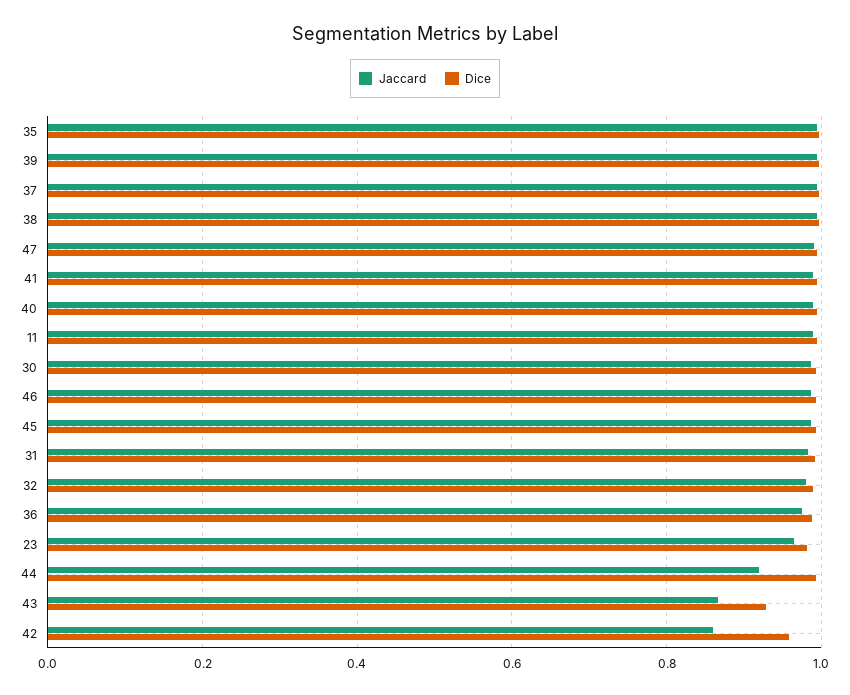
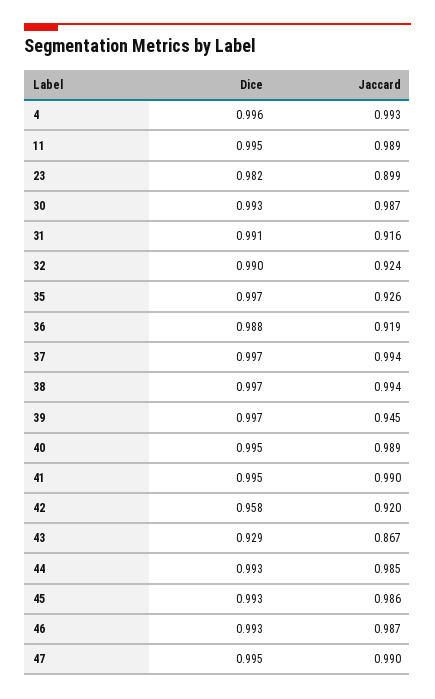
Jaccard, 35: 1 -> 0.926
Jaccard, 39: 1 -> 0.945
Jaccard, 31: 0.98 -> 0.916
Jaccard, 32: 0.98 -> 0.924
Jaccard, 36: 0.98 -> 0.919
Jaccard, 23: 0.96 -> 0.899
Jaccard, 44: 0.92 -> 0.985
Jaccard, 42: 0.86 -> 0.92
Dice, 4: none -> 0.996
Jaccard, 4: none -> 0.993

